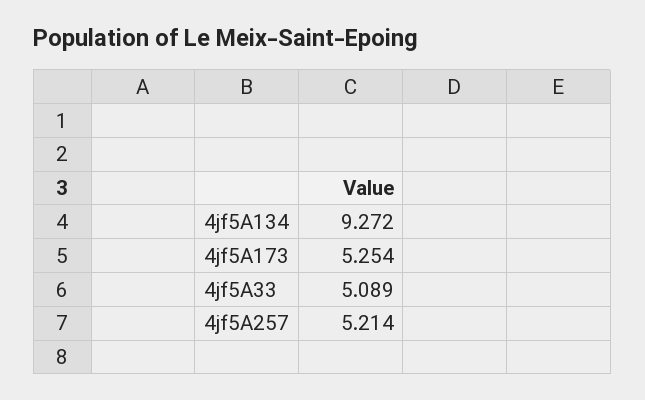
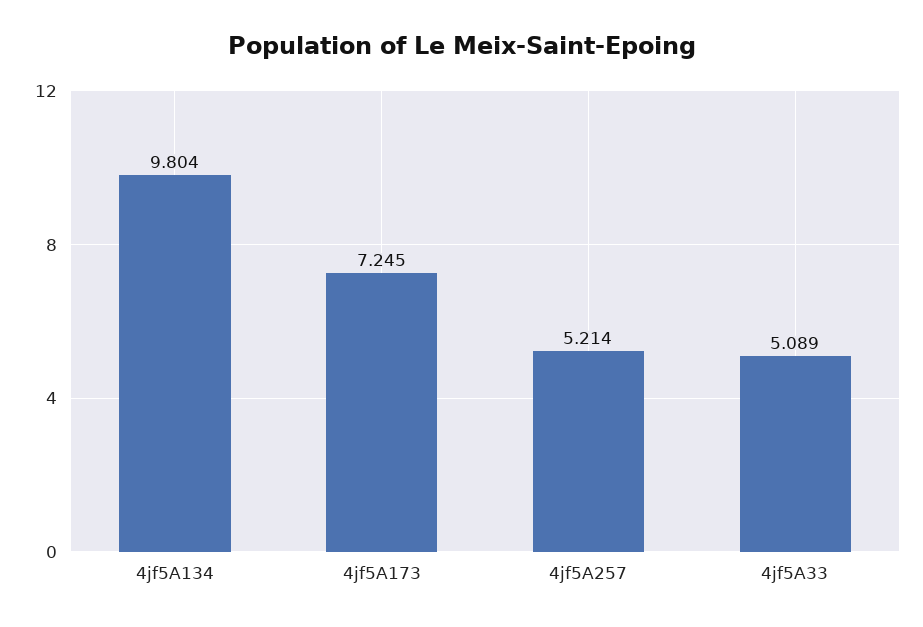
4jf5A134: 9.272 -> 9.804
4jf5A173: 5.254 -> 7.245

